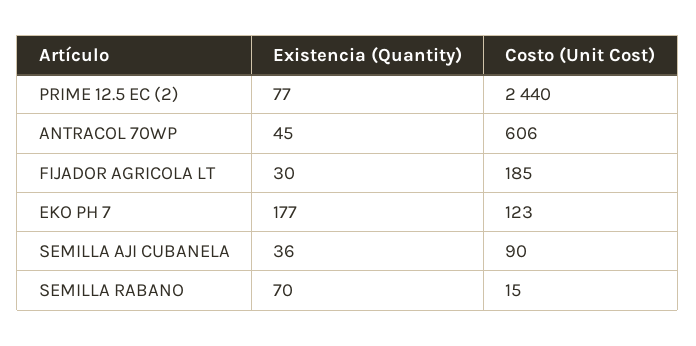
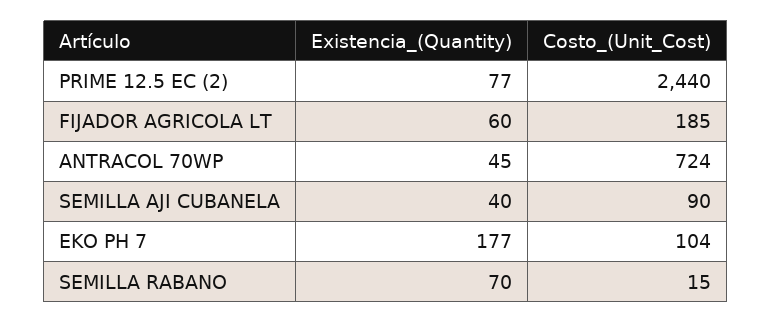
Costo (Unit Cost), ANTRACOL 70WP: 606 -> 724
Existencia (Quantity), FIJADOR AGRICOLA LT: 30 -> 60
Costo (Unit Cost), EKO PH 7: 123 -> 104
Existencia (Quantity), SEMILLA AJI CUBANELA: 36 -> 40

